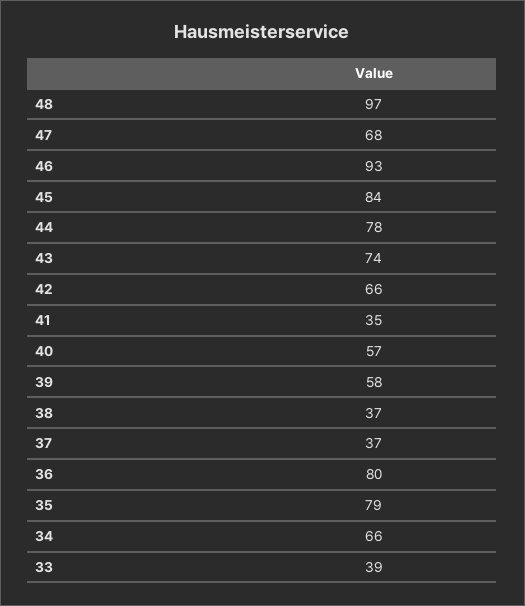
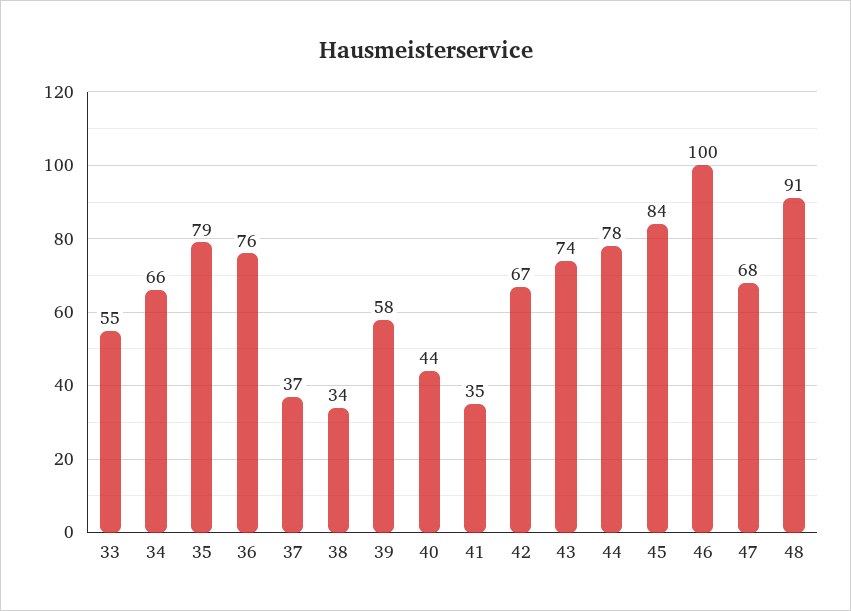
48: 97 -> 91
46: 93 -> 100
42: 66 -> 67
40: 57 -> 44
38: 37 -> 34
36: 80 -> 76
33: 39 -> 55

